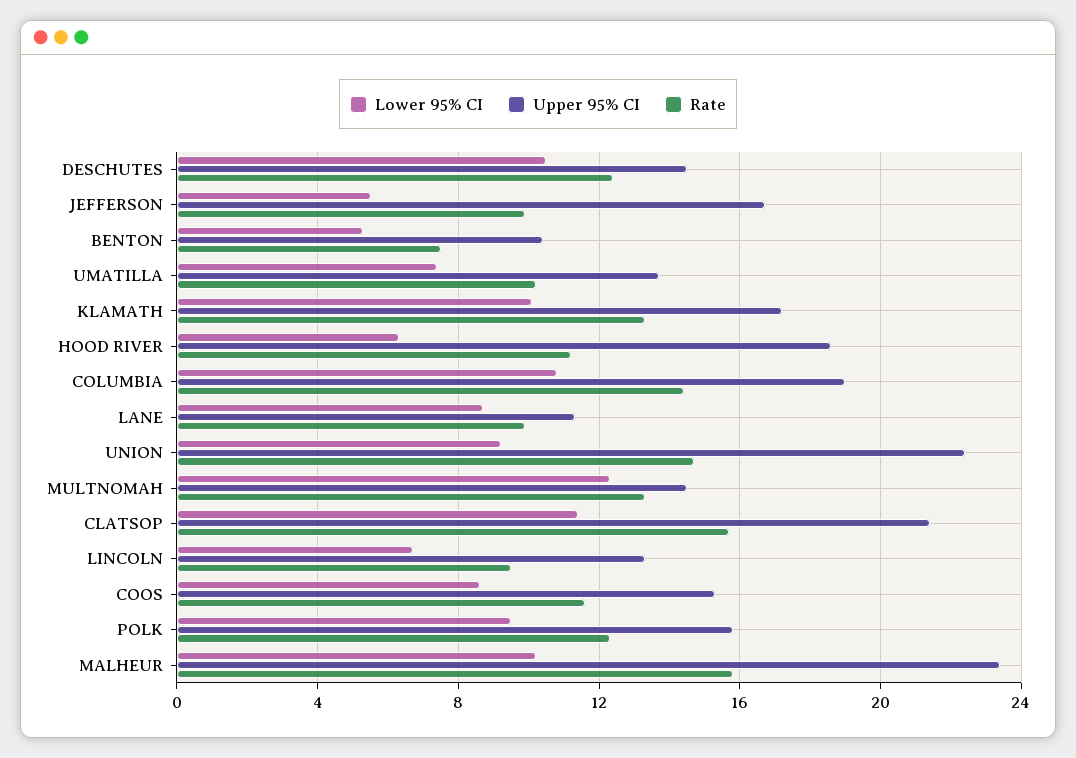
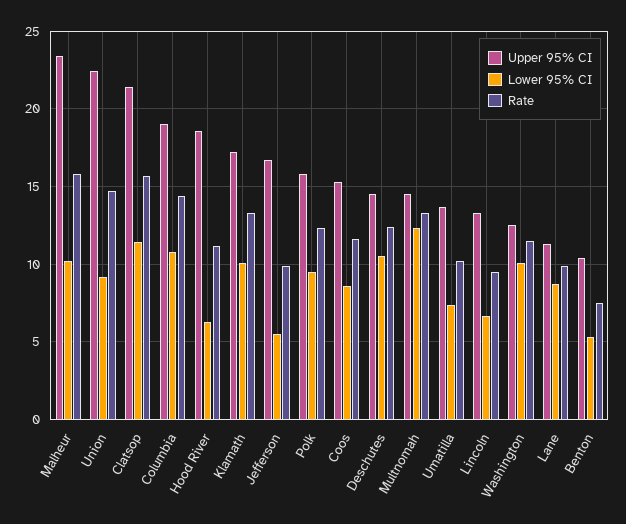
Upper 95% CI, Washington: none -> 12.5
Lower 95% CI, Washington: none -> 10
Rate, Washington: none -> 11.5

